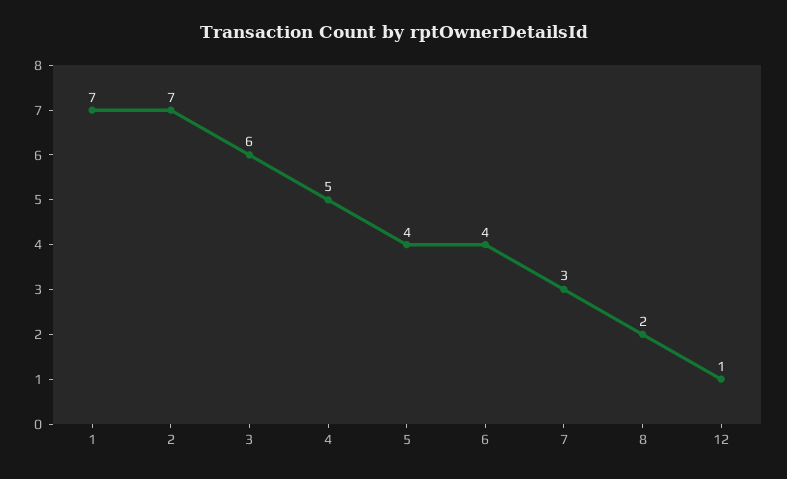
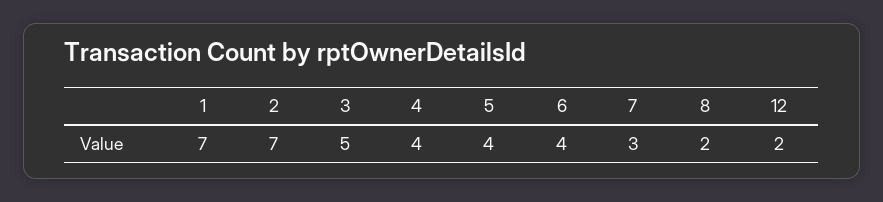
3: 6 -> 5
4: 5 -> 4
12: 1 -> 2

